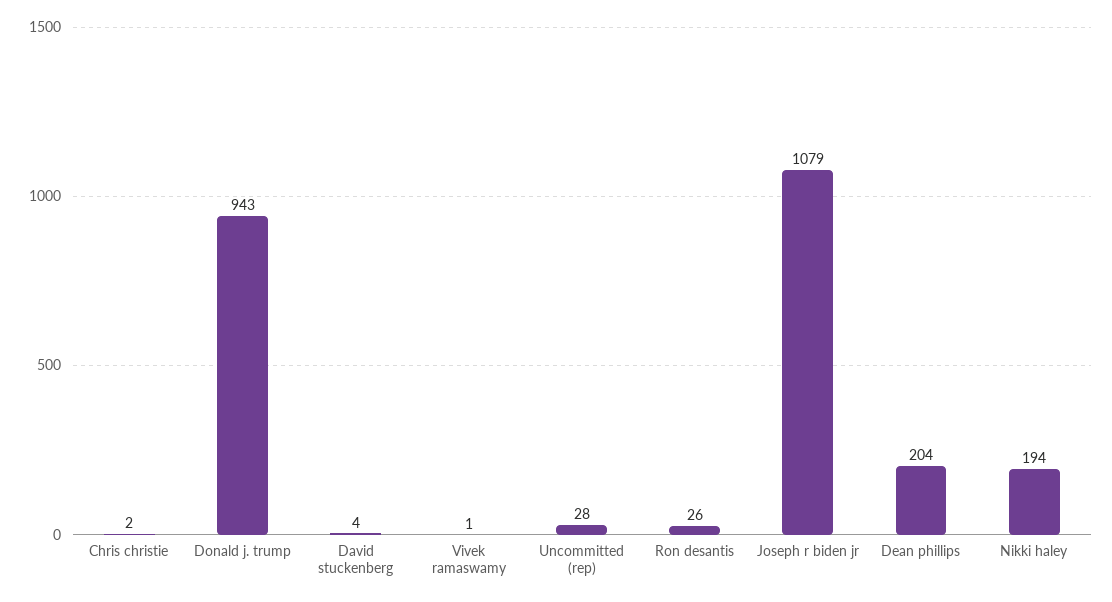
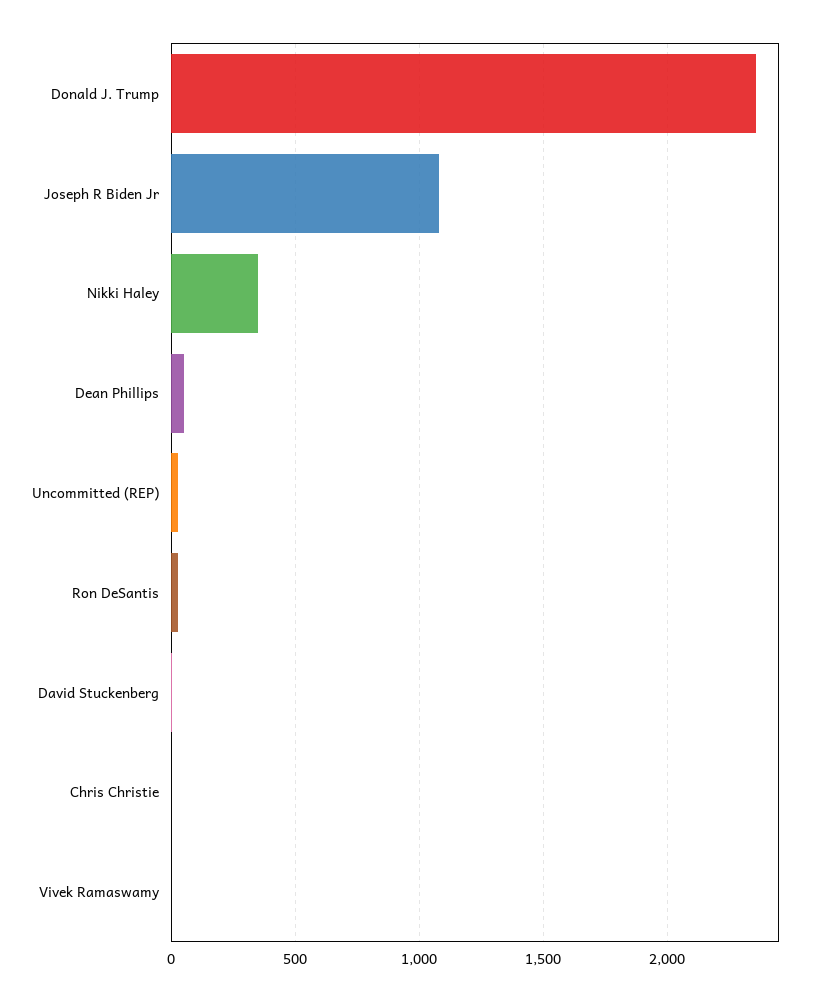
Donald j. trump: 943 -> 2350
Dean phillips: 204 -> 50
Nikki haley: 194 -> 350

